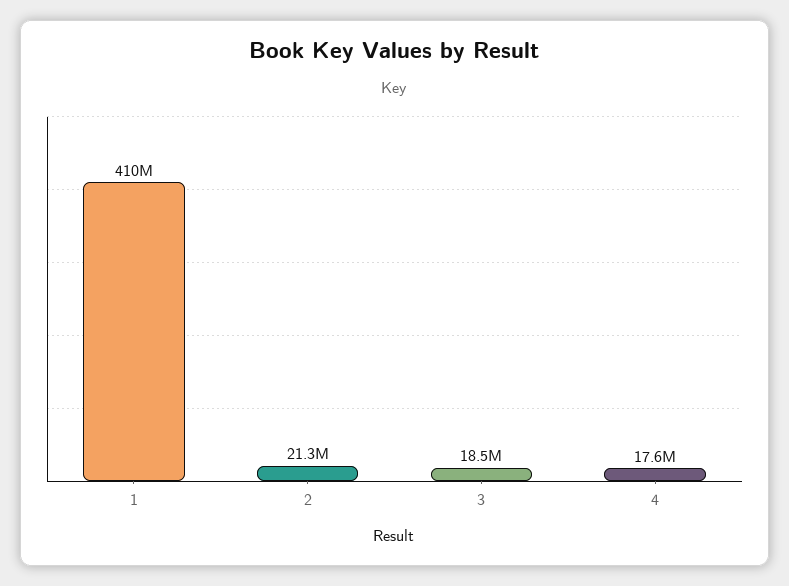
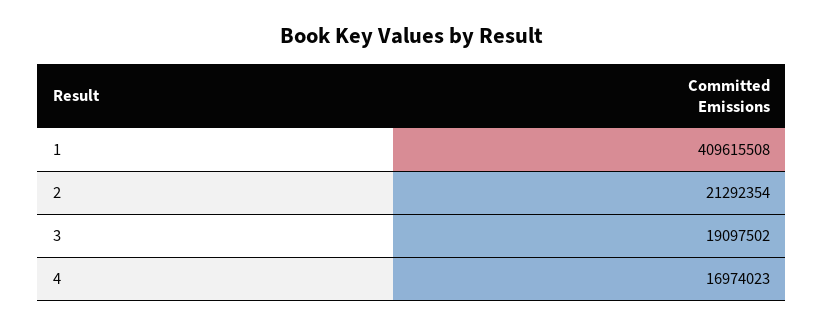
3: 18500000 -> 19097502
4: 17600000 -> 16974023

